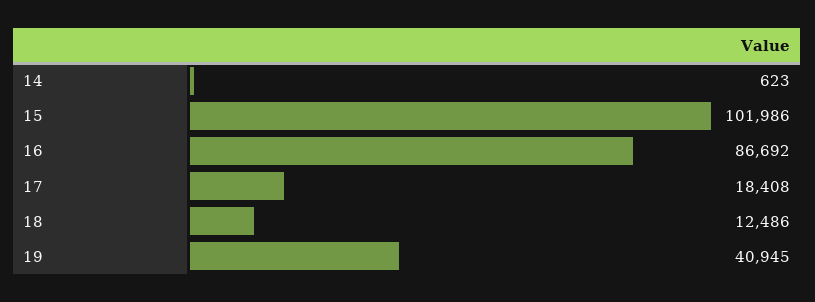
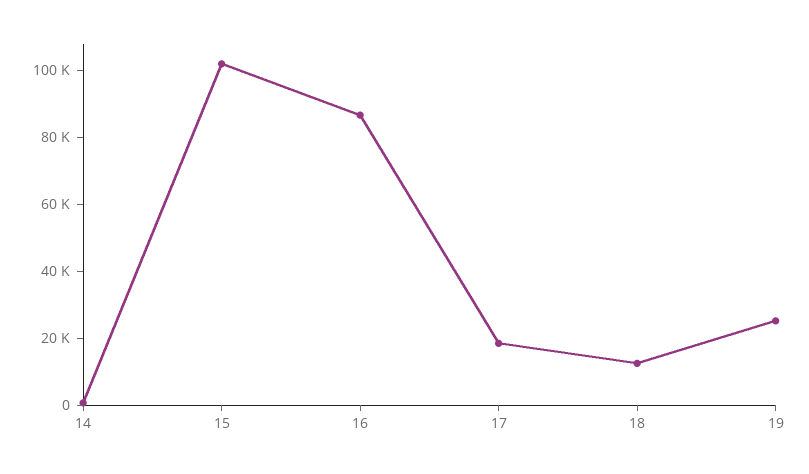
19: 40945 -> 25000

